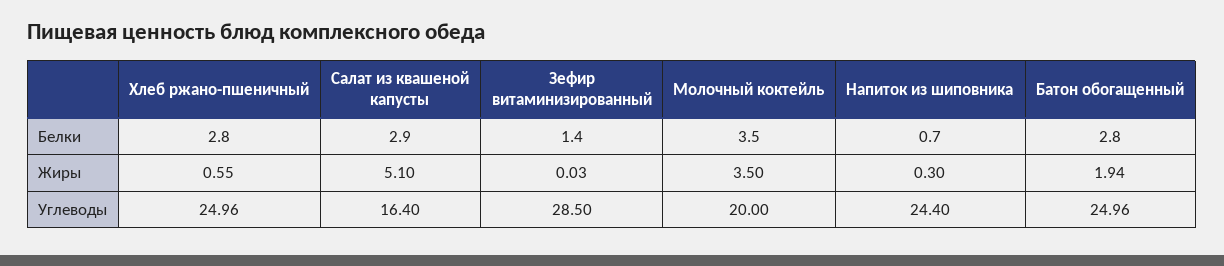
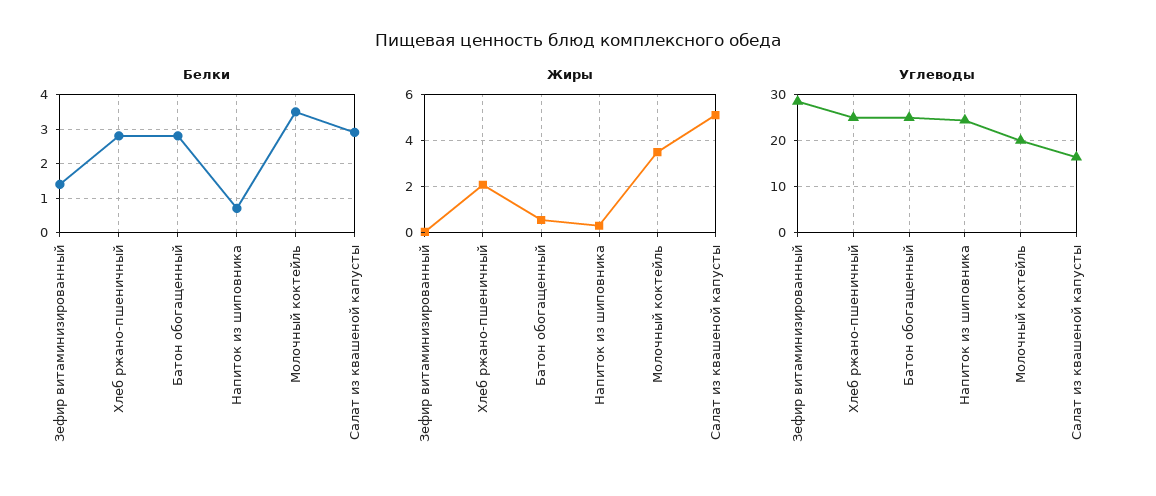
Жиры, Хлеб ржано-пшеничный: 0.55 -> 2
Жиры, Батон обогащенный: 1.94 -> 0.5

